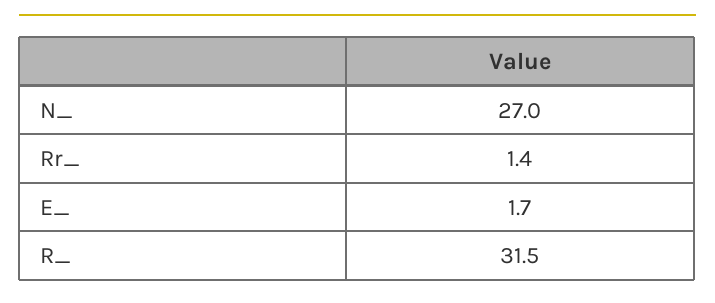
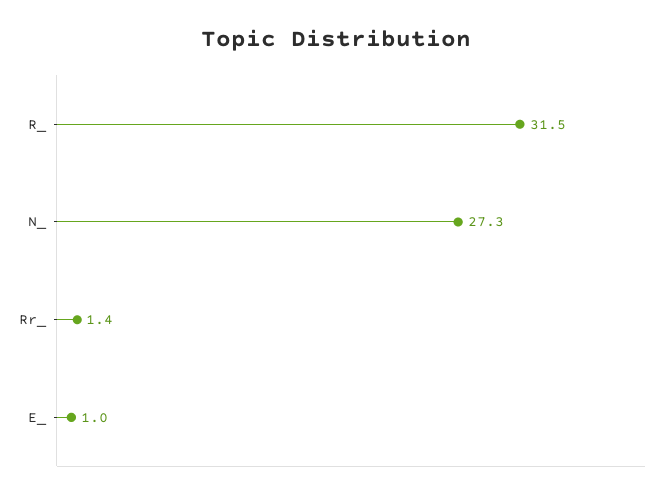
N_: 27 -> 27.3
E_: 1.7 -> 1

